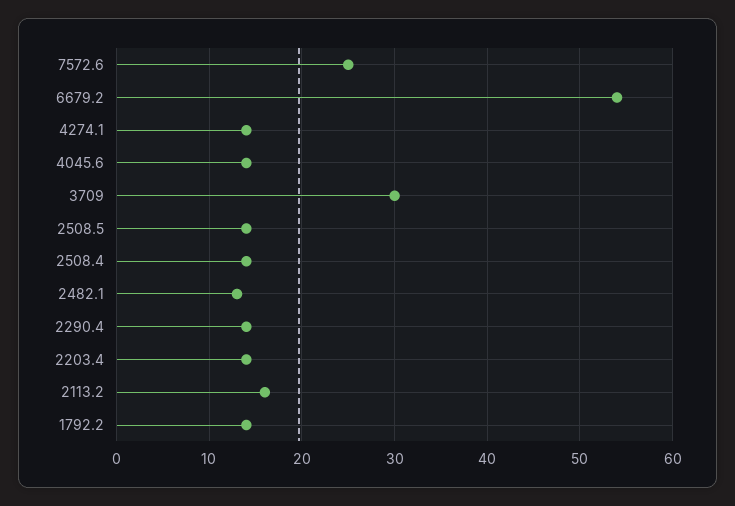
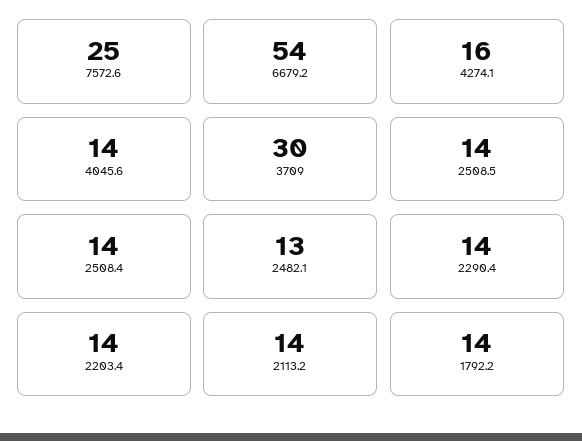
4274.1: 14 -> 16
2113.2: 16 -> 14

